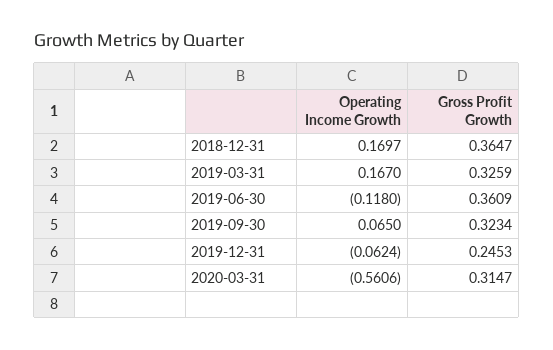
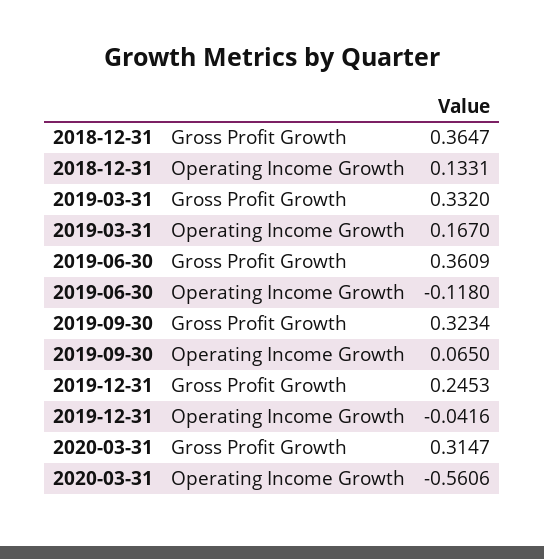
Operating Income Growth, 2018-12-31: 0.1697 -> 0.1331
Gross Profit Growth, 2019-03-31: 0.3259 -> 0.332
Operating Income Growth, 2019-12-31: -0.0624 -> -0.0416

